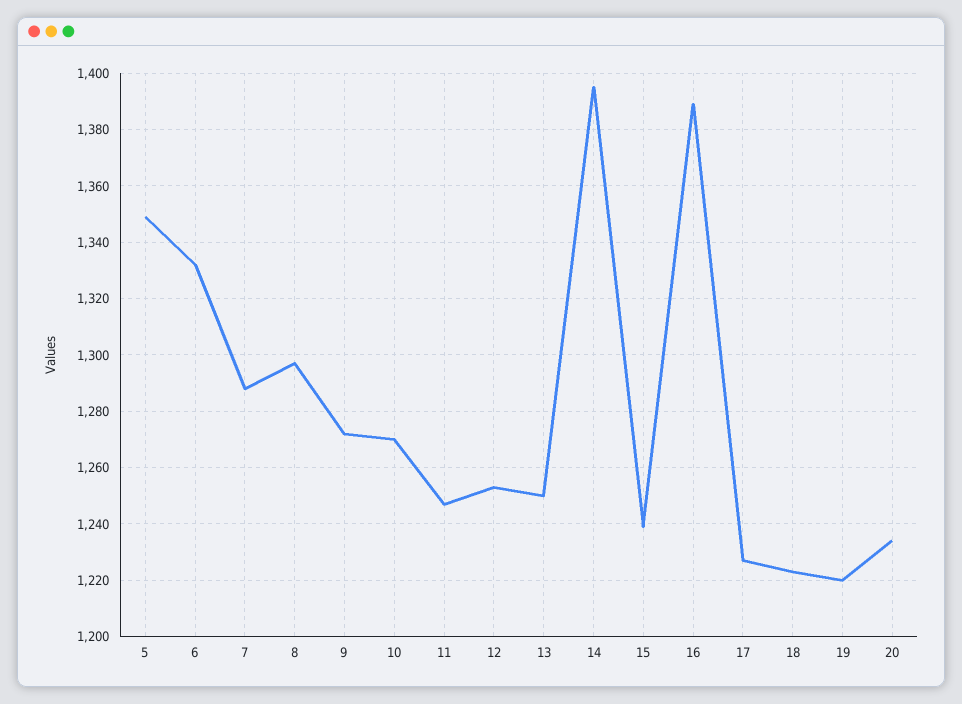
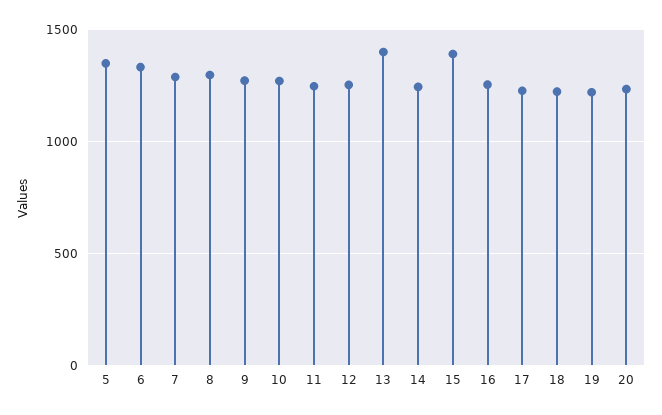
13: 1250 -> 1400
14: 1395 -> 1250
15: 1240 -> 1400
16: 1390 -> 1250

